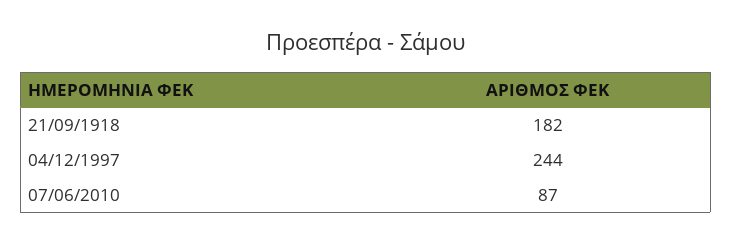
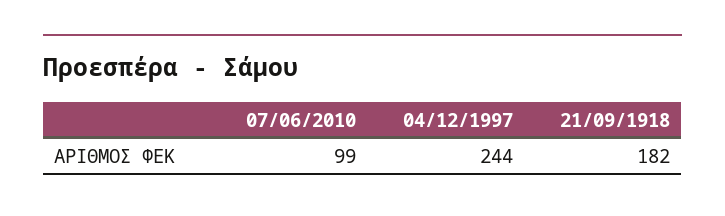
07/06/2010: 87 -> 99

